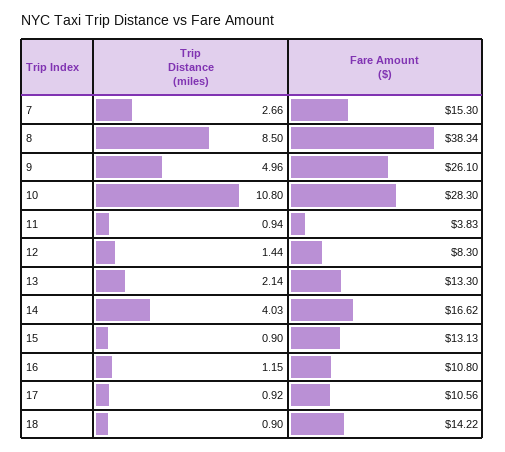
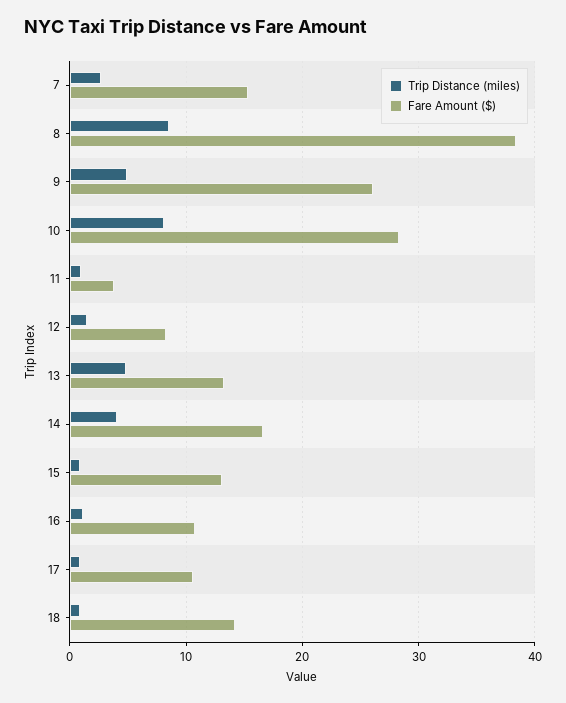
Trip Distance (miles), 10: 10.8 -> 8
Trip Distance (miles), 13: 2.14 -> 5

